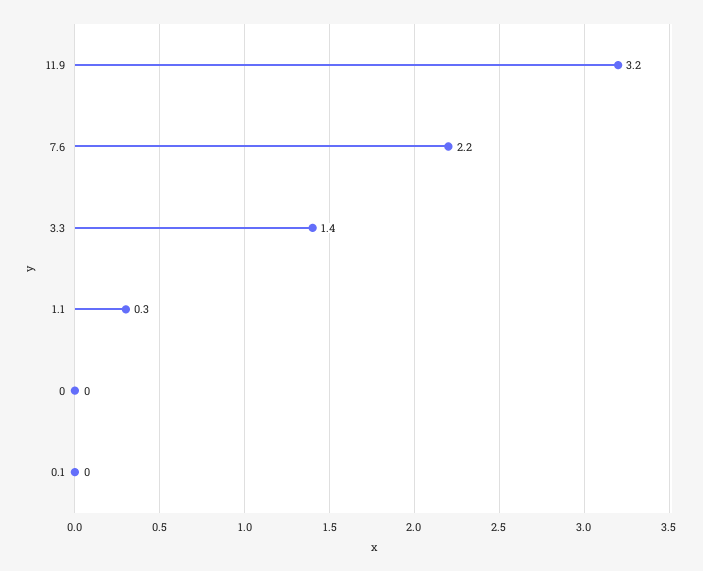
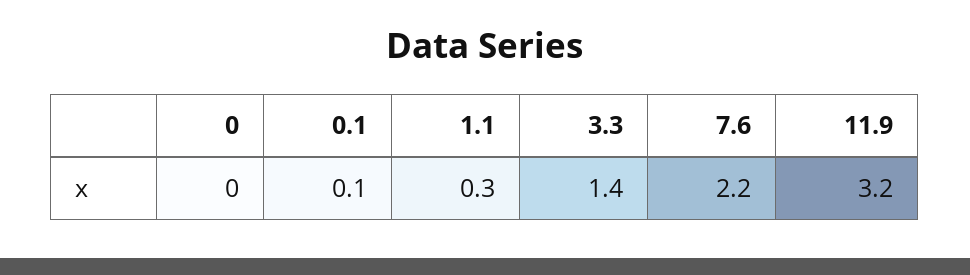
0.1: 0 -> 0.1

